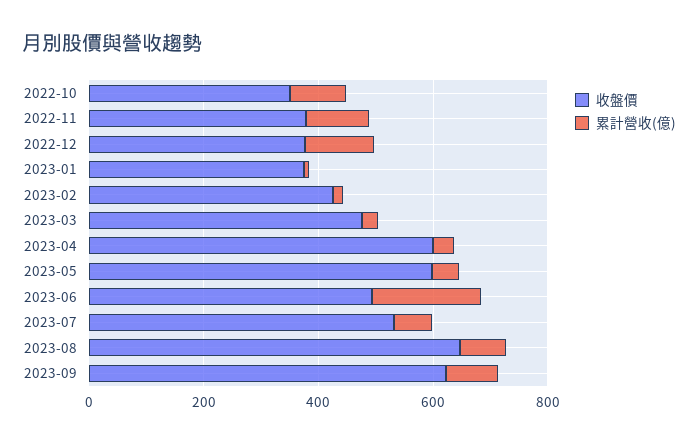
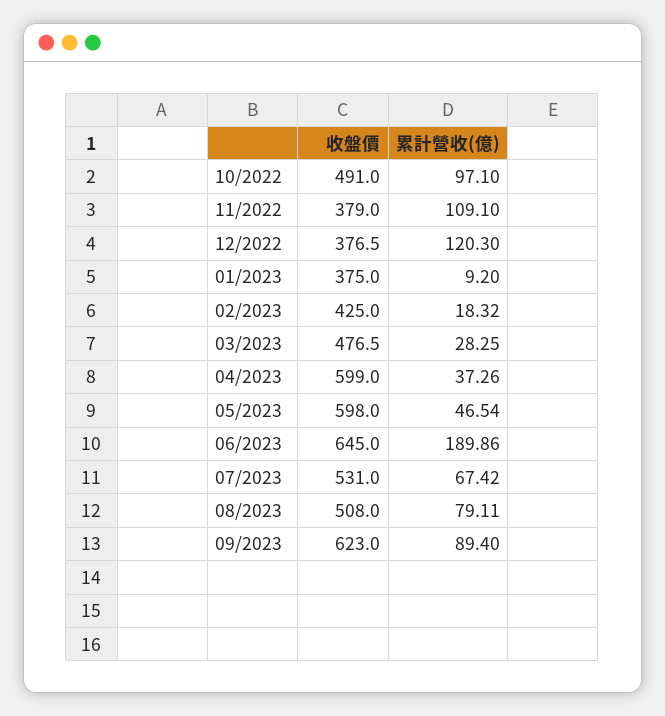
收盤價, 2022-10: 350 -> 491
收盤價, 2023-06: 500 -> 645
收盤價, 2023-08: 650 -> 508

